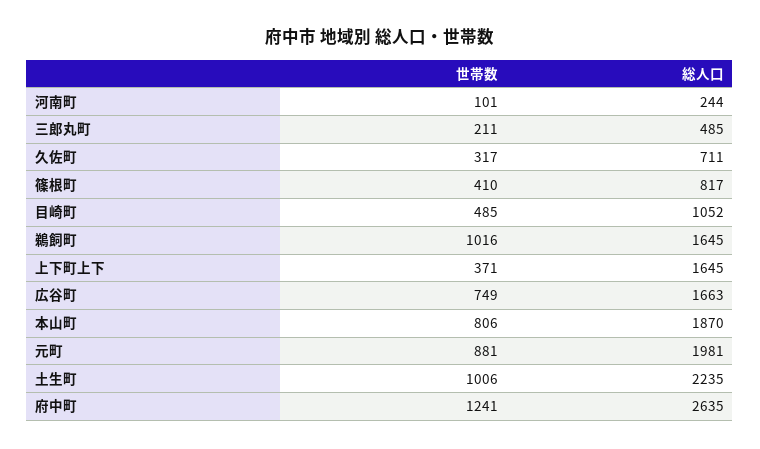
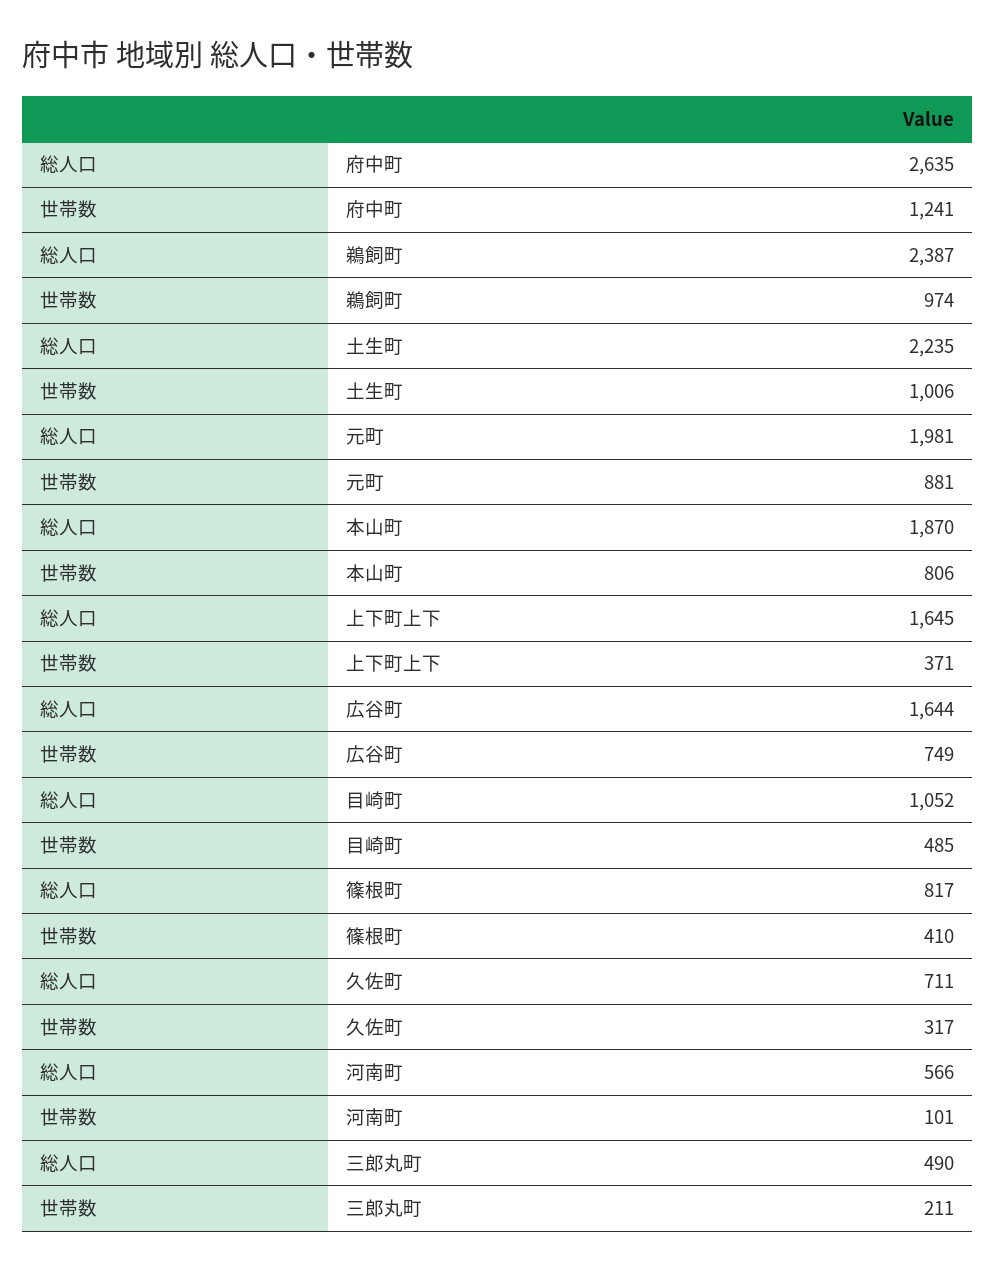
総人口, 河南町: 244 -> 566
総人口, 三郎丸町: 485 -> 490
世帯数, 鵜飼町: 1016 -> 974
総人口, 鵜飼町: 1645 -> 2387
総人口, 広谷町: 1663 -> 1644

